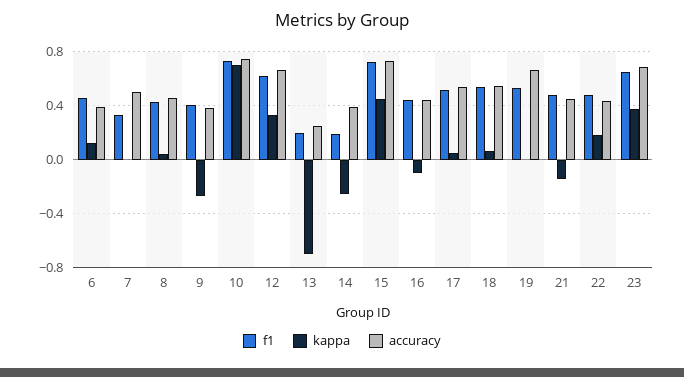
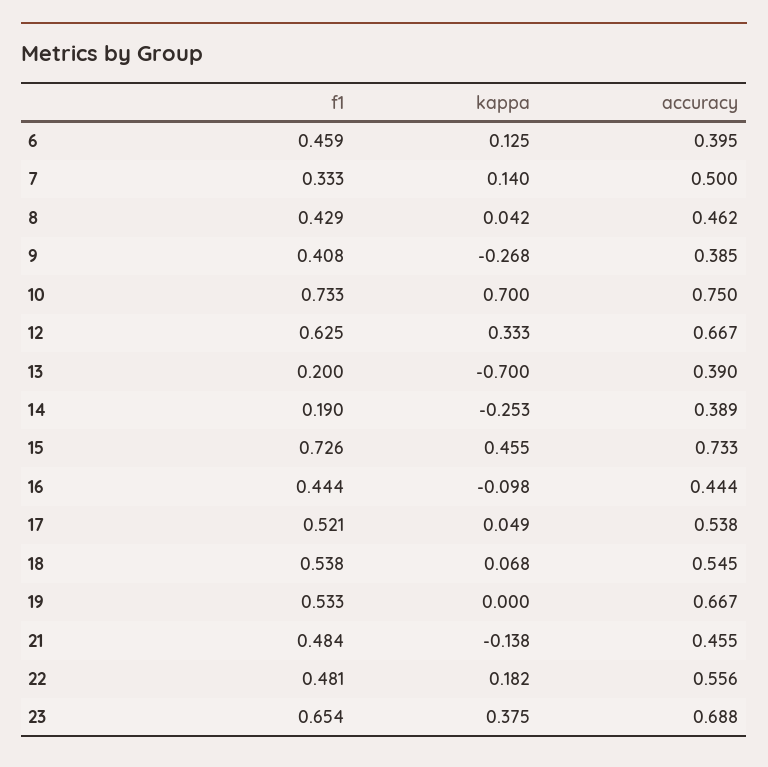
kappa, 7: 0 -> 0.14
accuracy, 13: 0.25 -> 0.39
accuracy, 22: 0.45 -> 0.556

